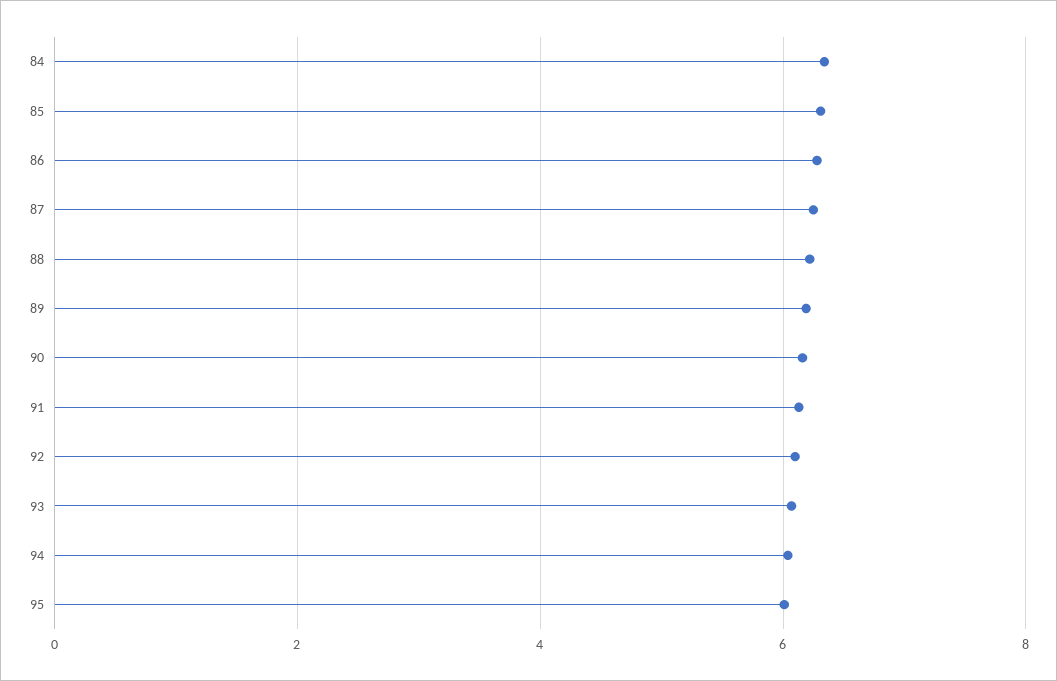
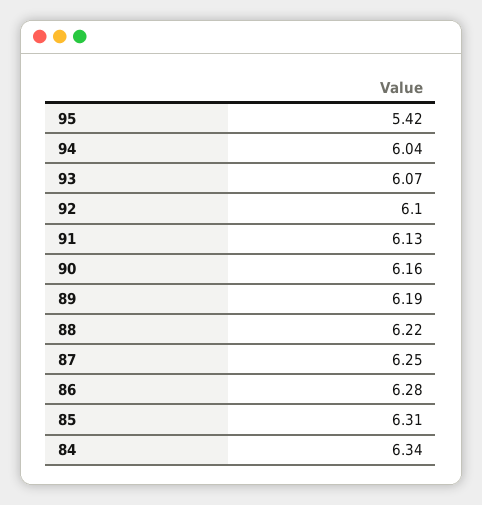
95: 6 -> 5.42

